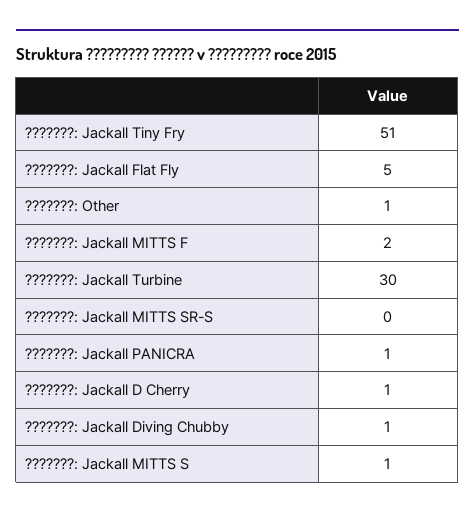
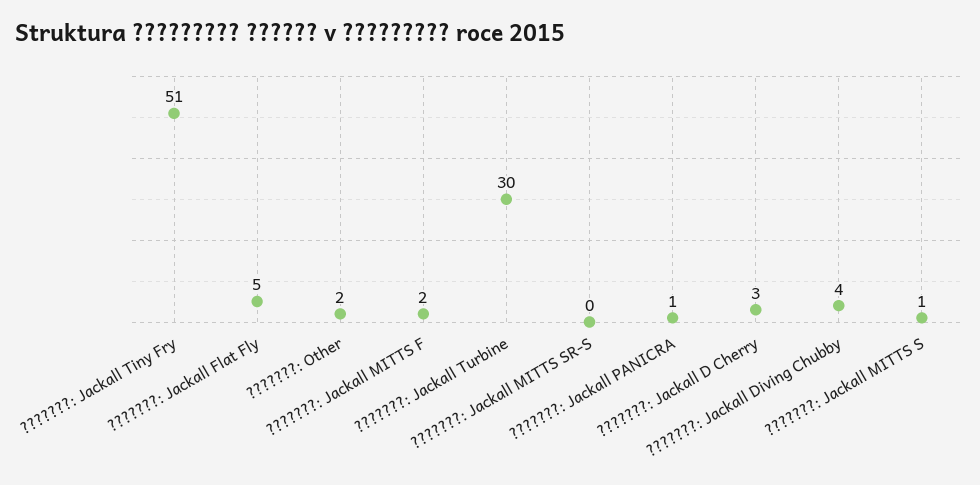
???????: Other: 1 -> 2
???????: Jackall D Cherry: 1 -> 3
???????: Jackall Diving Chubby: 1 -> 4

